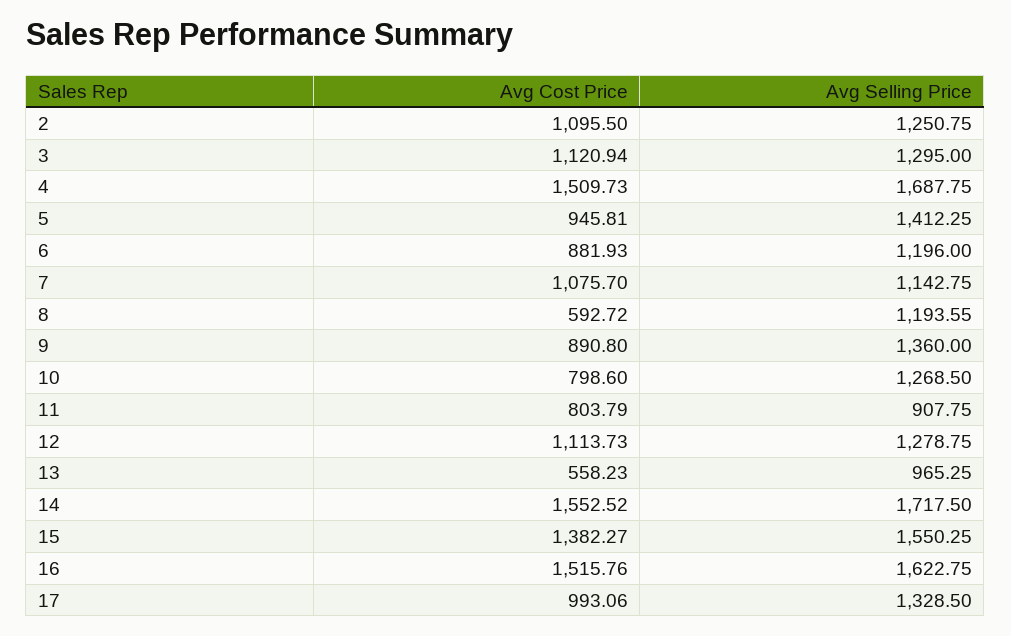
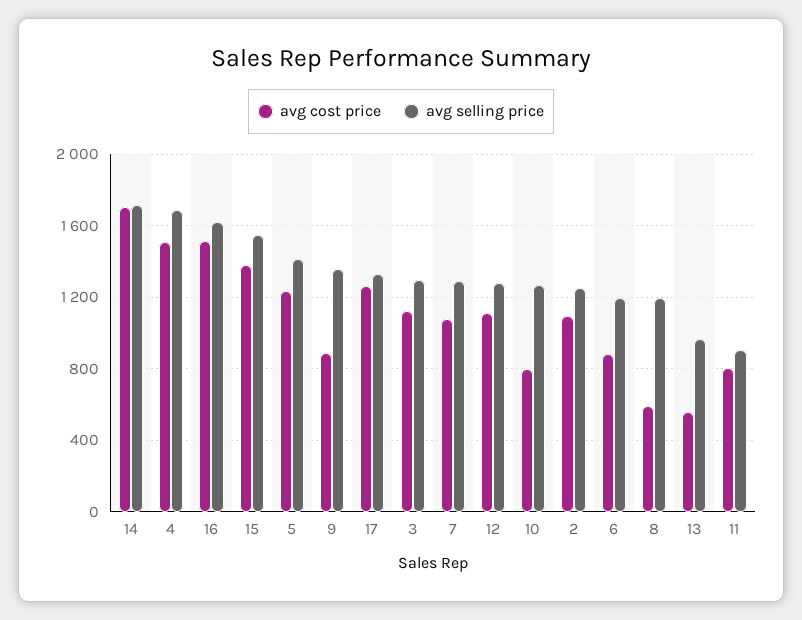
Avg Cost Price, 5: 945.81 -> 1250
Avg Selling Price, 7: 1142.75 -> 1300
Avg Cost Price, 14: 1552.52 -> 1700
Avg Cost Price, 17: 993.06 -> 1250

